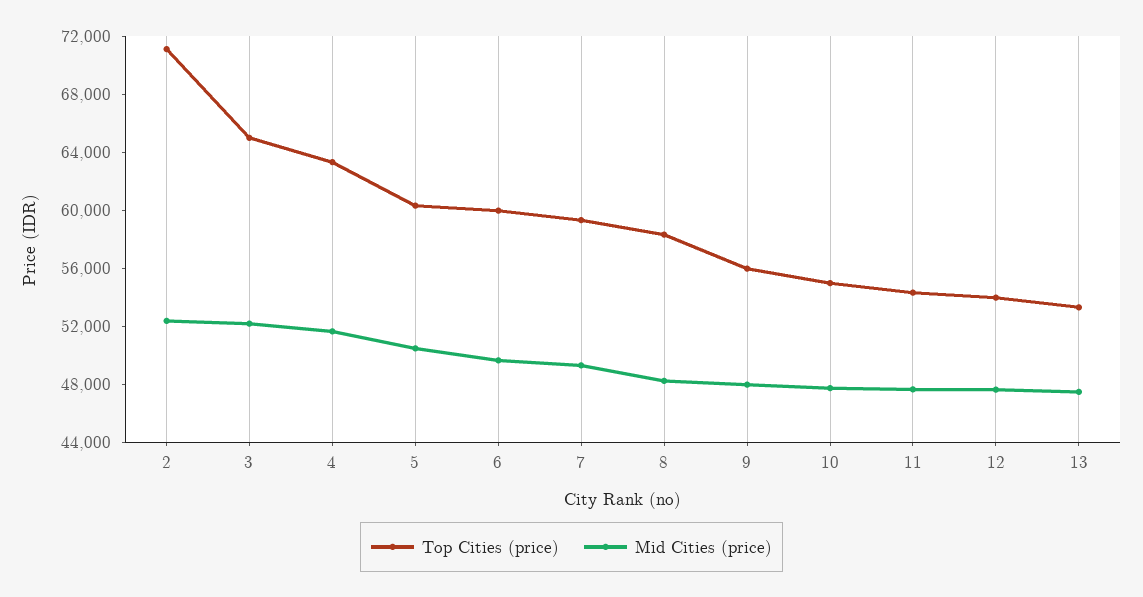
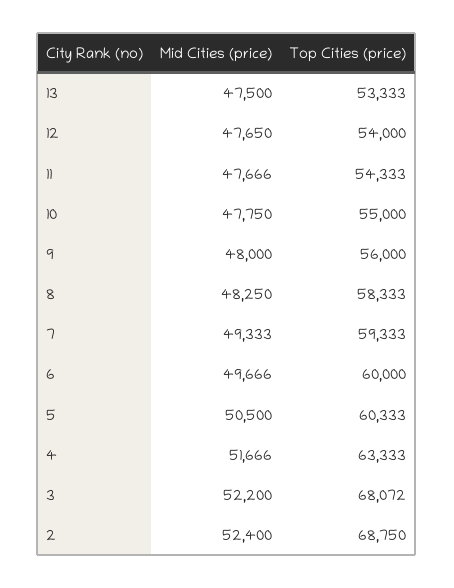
Top Cities (price), 2: 71000 -> 68750
Top Cities (price), 3: 65000 -> 68072

